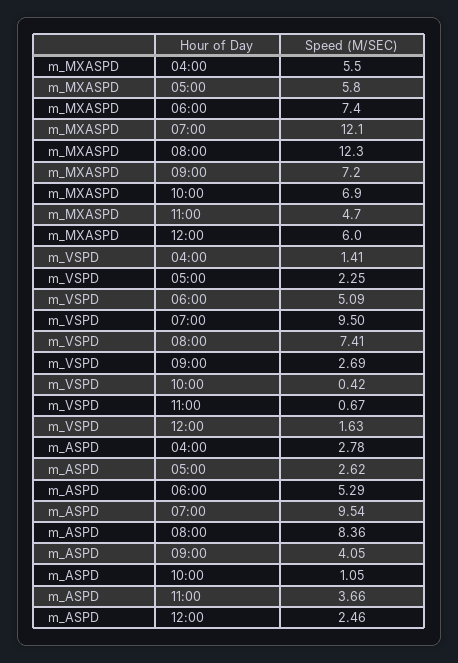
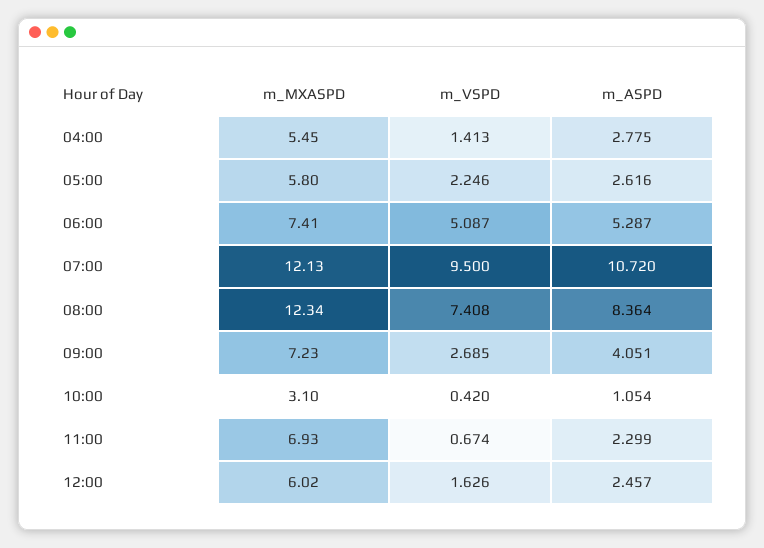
m_MXASPD, 10:00: 6.9 -> 3.1
m_MXASPD, 11:00: 4.7 -> 6.93
m_ASPD, 07:00: 9.54 -> 10.72
m_ASPD, 11:00: 3.66 -> 2.299

